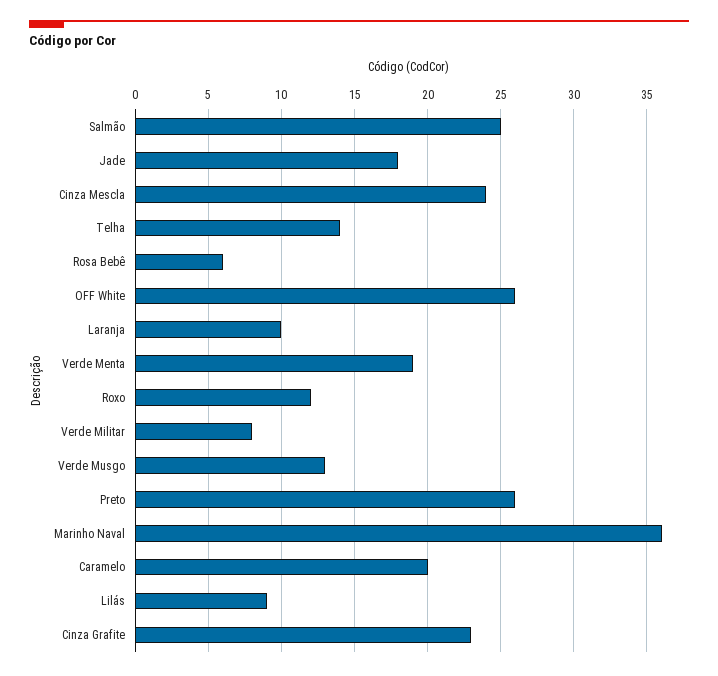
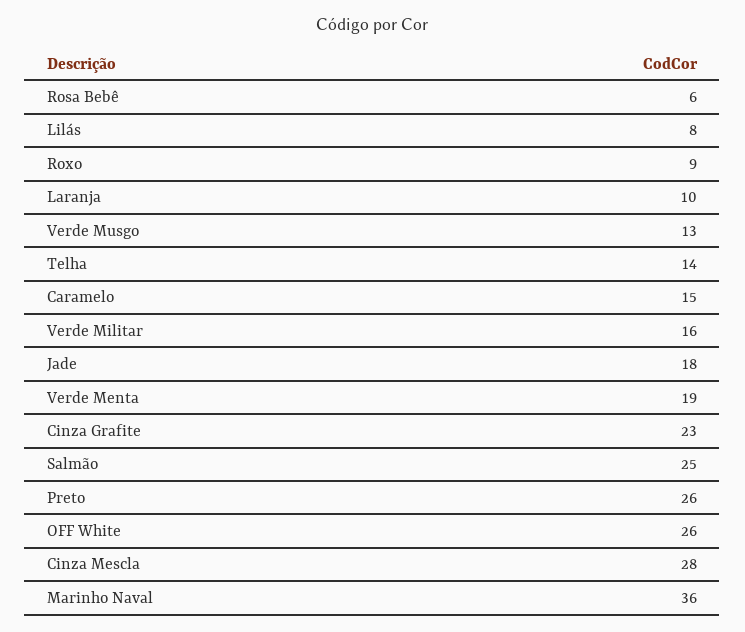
Cinza Mescla: 24 -> 28
Roxo: 12 -> 9
Verde Militar: 8 -> 16
Caramelo: 20 -> 15
Lilás: 9 -> 8

